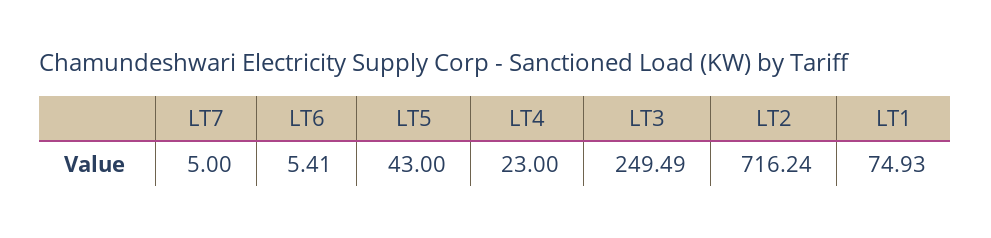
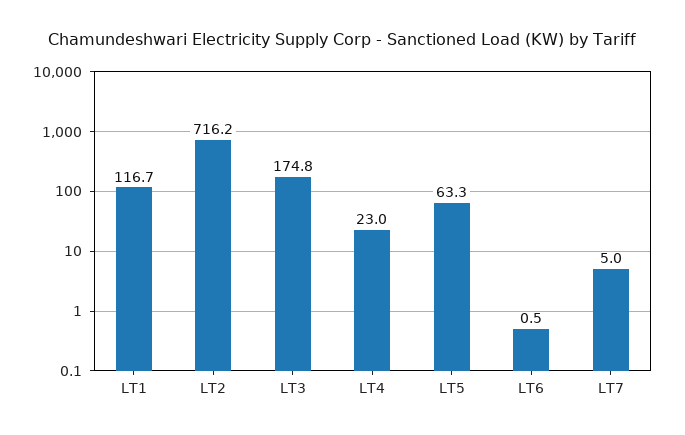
LT6: 5.41 -> 0.5
LT5: 43 -> 63.3
LT3: 249.49 -> 174.8
LT1: 74.93 -> 116.7

